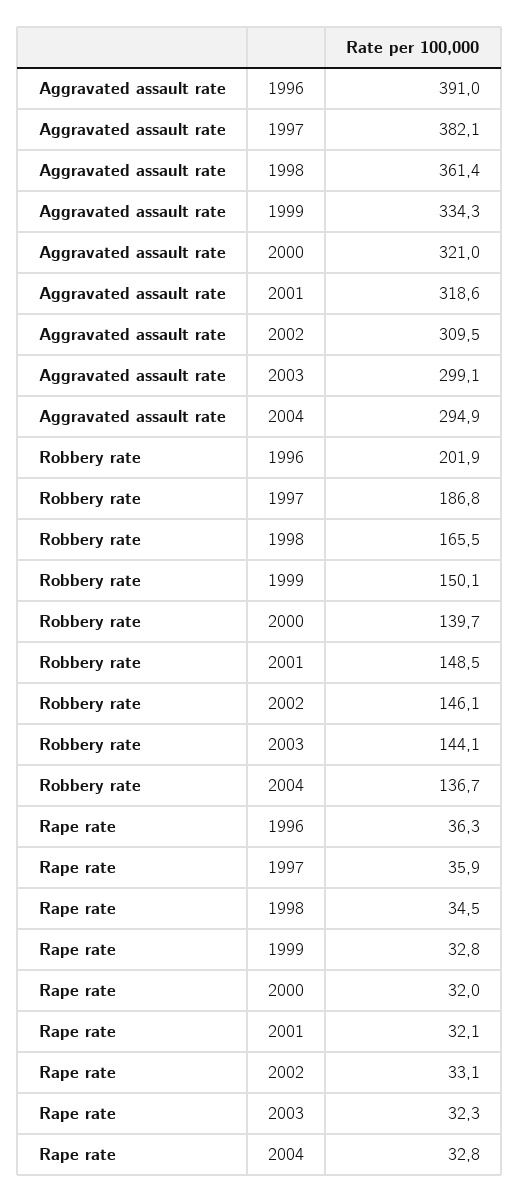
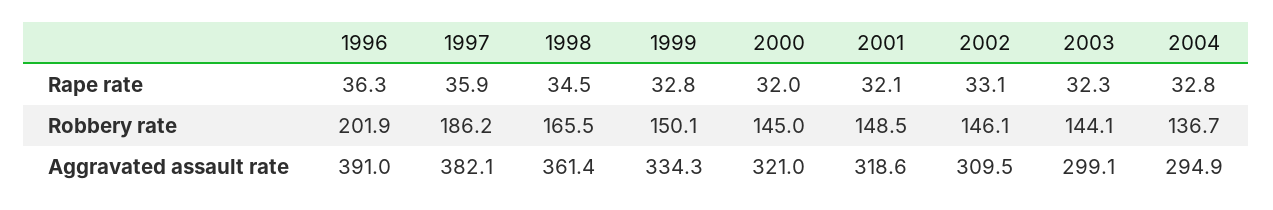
Robbery rate, 1997: 186.8 -> 186.2
Robbery rate, 2000: 139.7 -> 145

